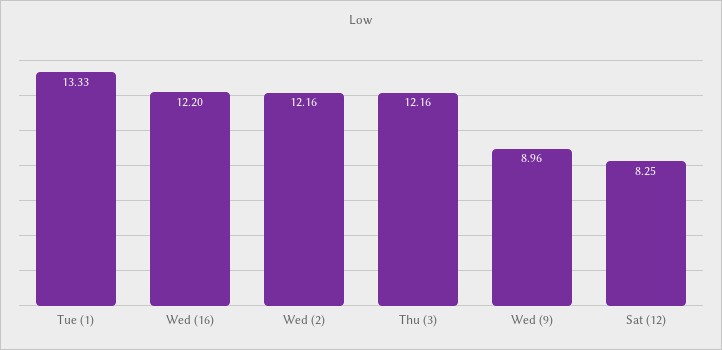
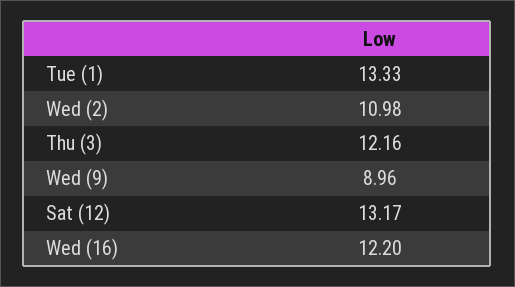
Wed (2): 12.16 -> 10.98
Sat (12): 8.25 -> 13.17

